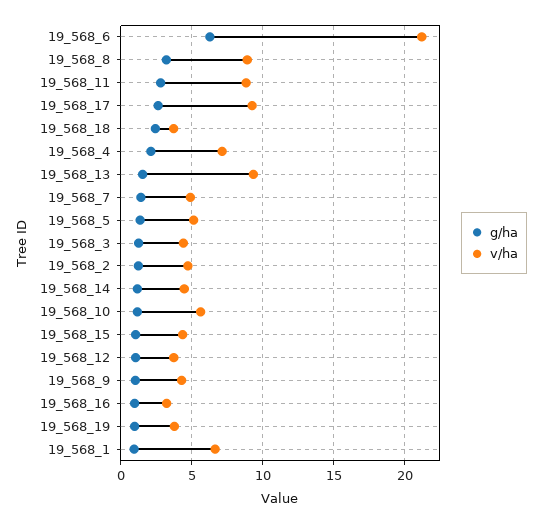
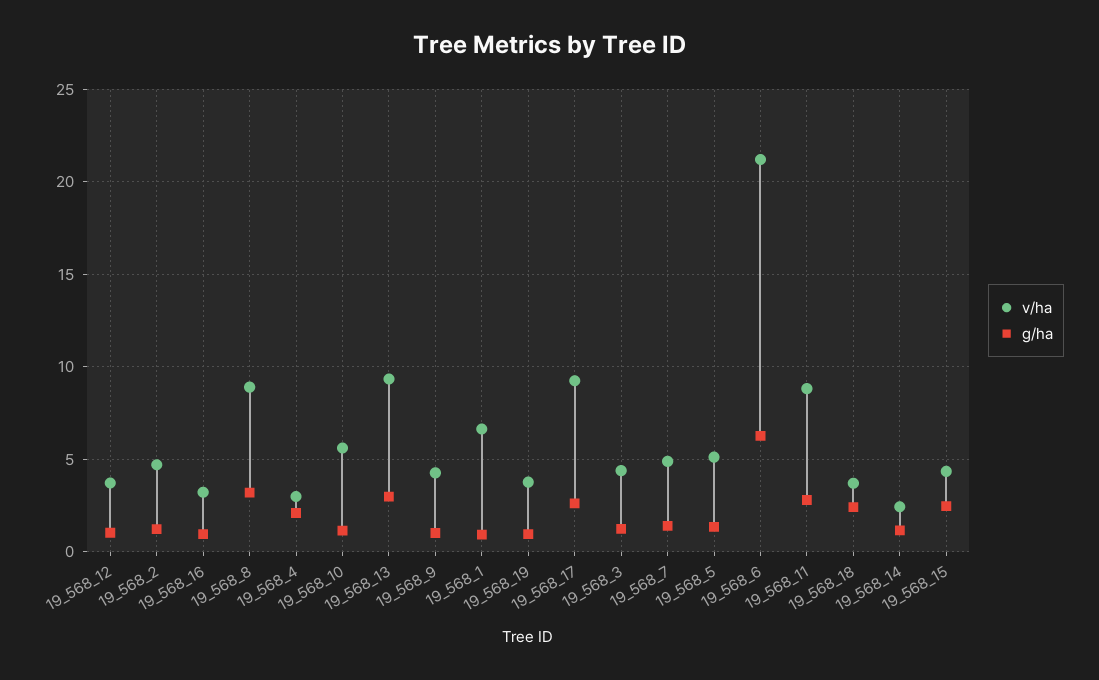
v/ha, 19_568_4: 7 -> 3
g/ha, 19_568_13: 1.5 -> 3
v/ha, 19_568_14: 4.5 -> 2.5
g/ha, 19_568_15: 1 -> 2.5

